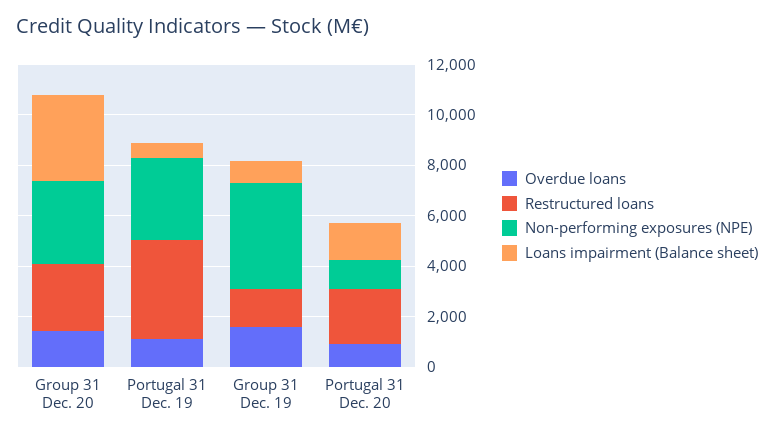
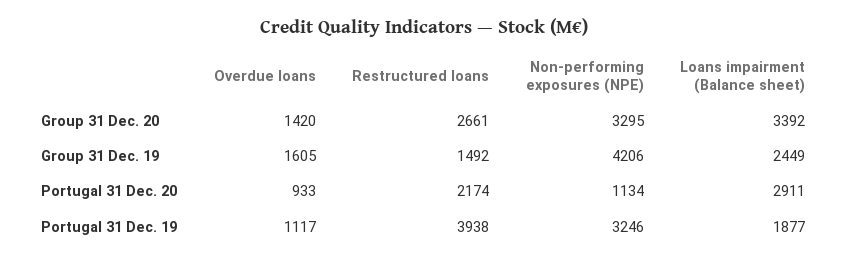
Loans impairment (Balance sheet), Portugal 31 Dec. 19: 500 -> 1877
Loans impairment (Balance sheet), Group 31 Dec. 19: 1000 -> 2449
Loans impairment (Balance sheet), Portugal 31 Dec. 20: 1500 -> 2911

